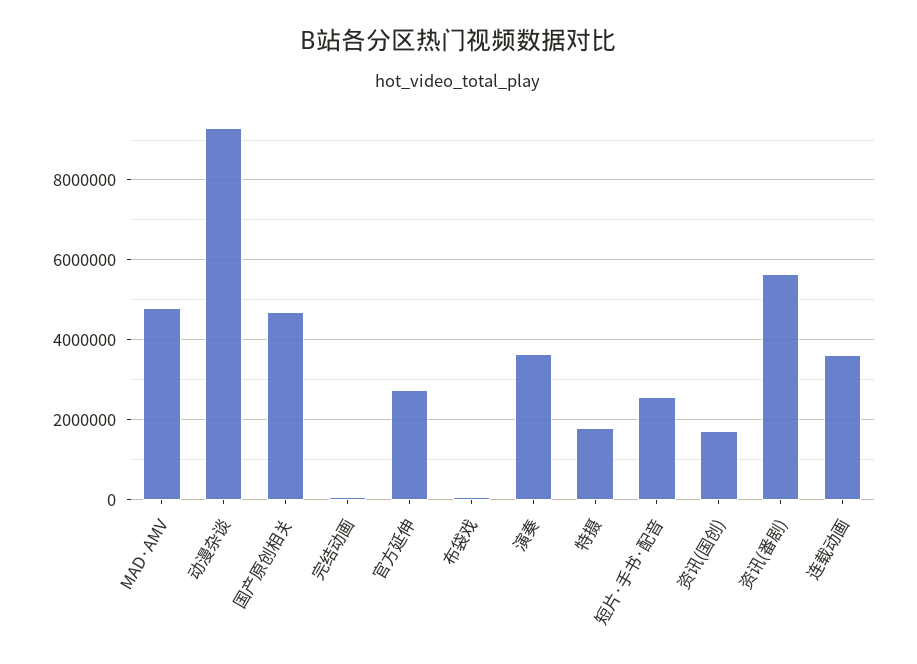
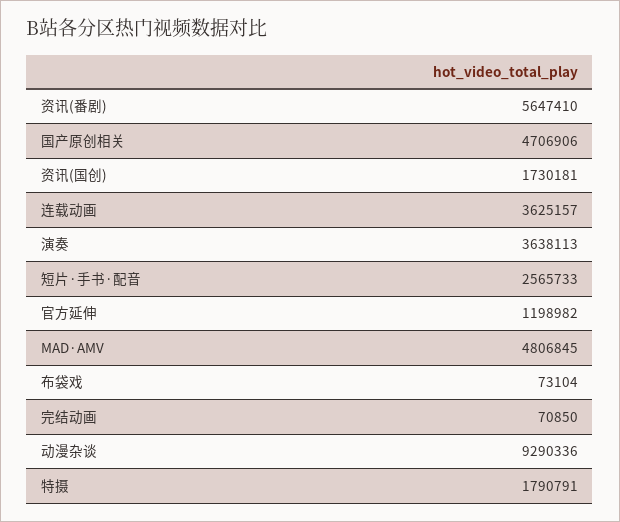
官方延伸: 2800000 -> 1198982

